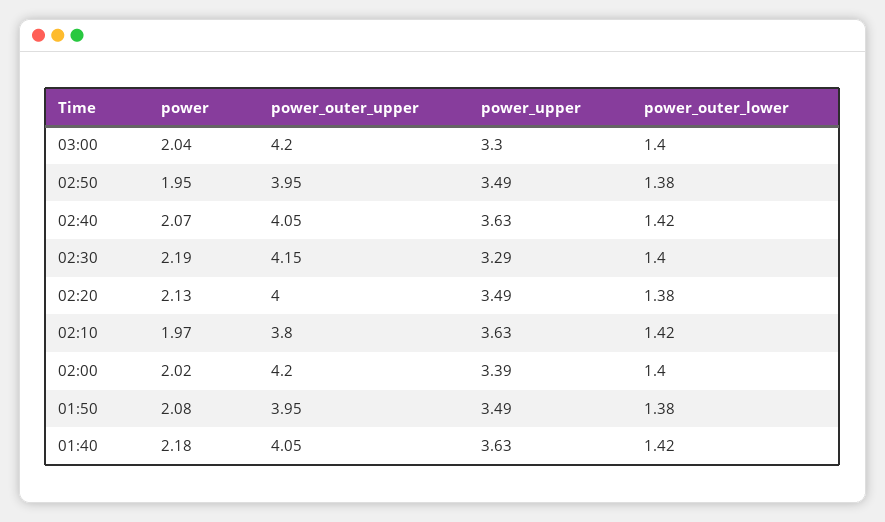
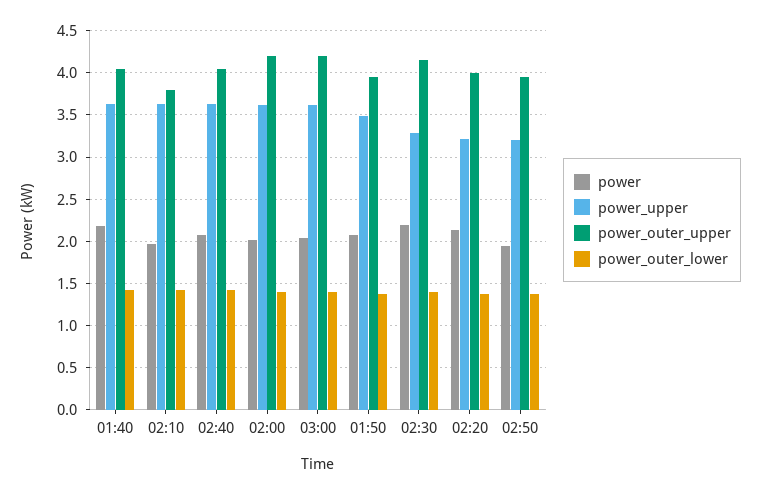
power_upper, 03:00: 3.3 -> 3.6
power_upper, 02:50: 3.49 -> 3.2
power_upper, 02:20: 3.49 -> 3.2
power_upper, 02:00: 3.39 -> 3.6

